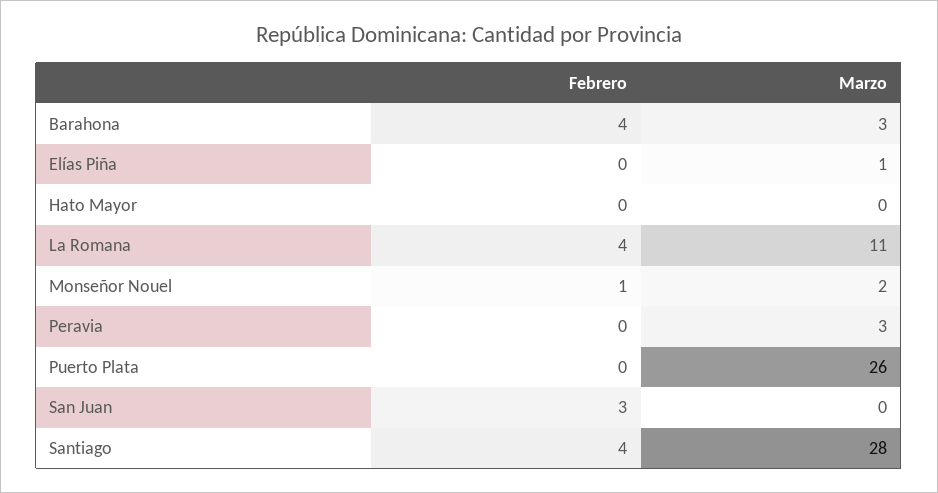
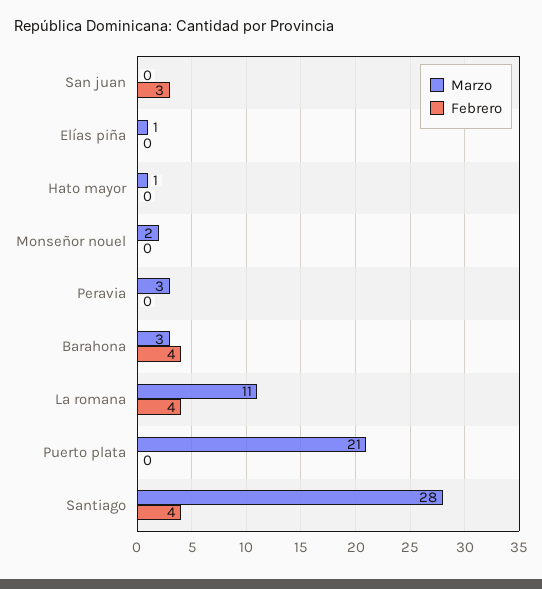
Marzo, Hato Mayor: 0 -> 1
Febrero, Monseñor Nouel: 1 -> 0
Marzo, Puerto Plata: 26 -> 21

